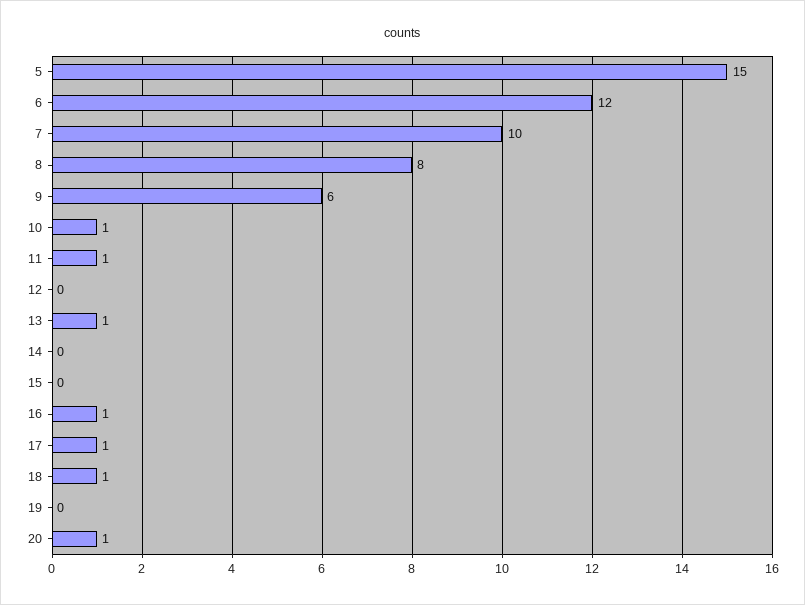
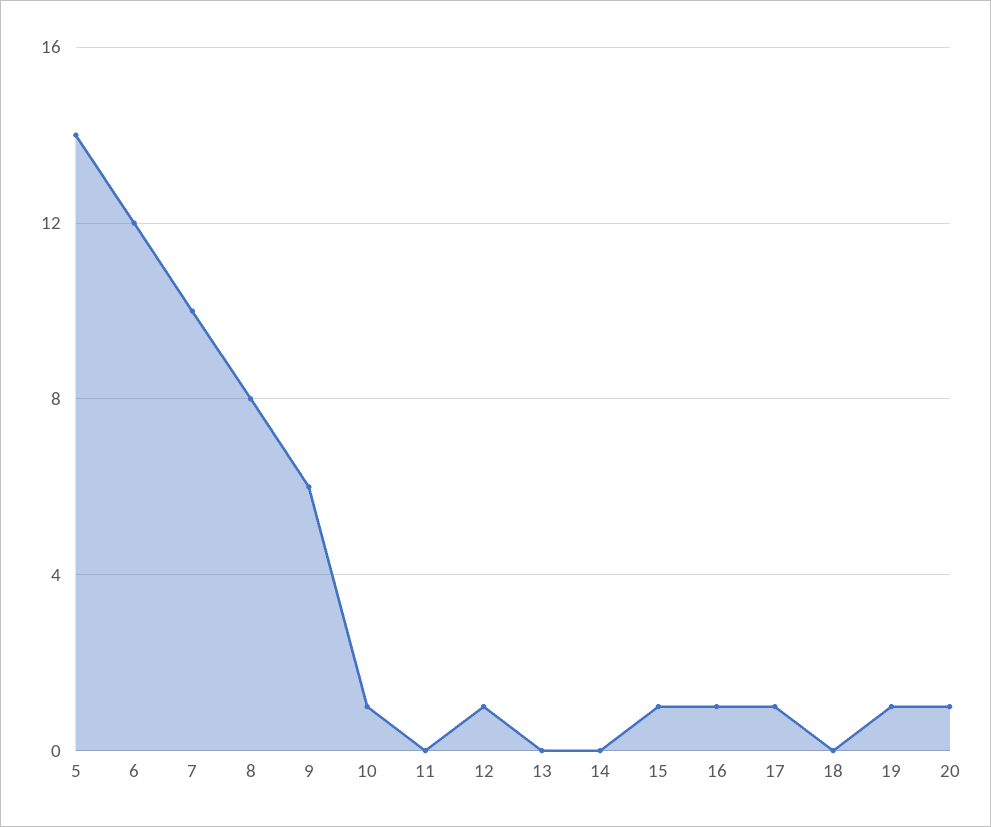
5: 15 -> 14
11: 1 -> 0
12: 0 -> 1
13: 1 -> 0
15: 0 -> 1
18: 1 -> 0
19: 0 -> 1

